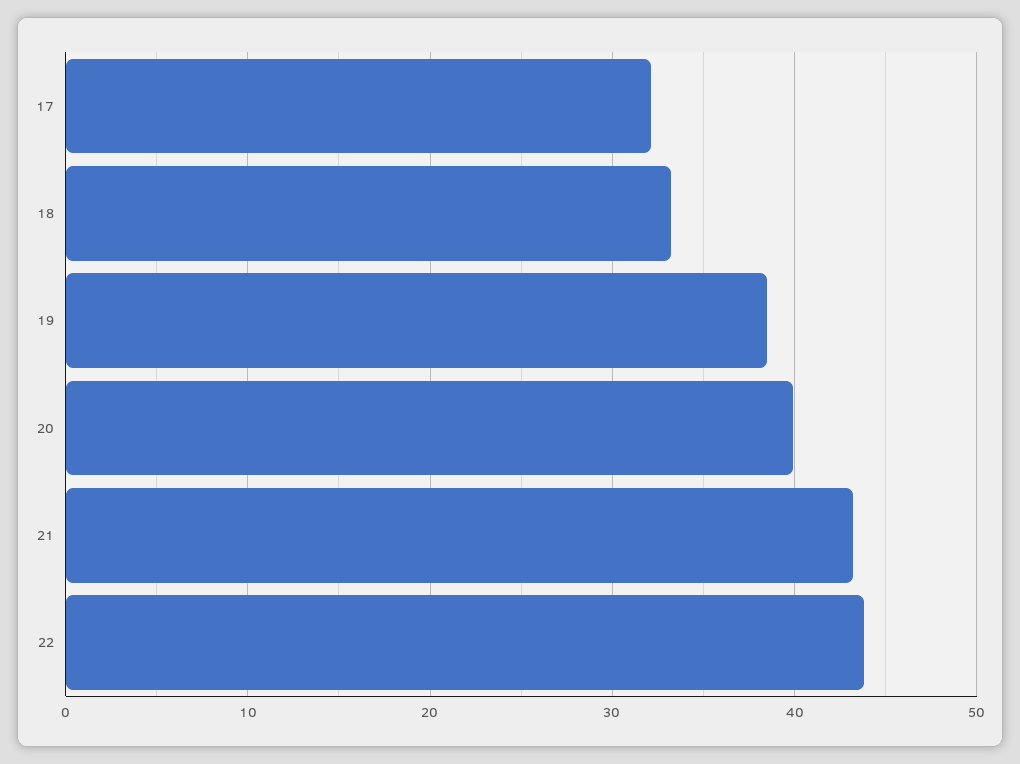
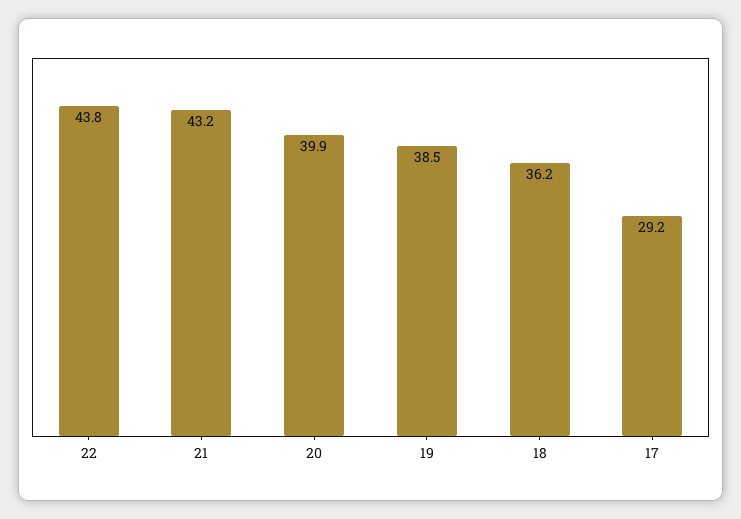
17: 32 -> 29.2
18: 33 -> 36.2

